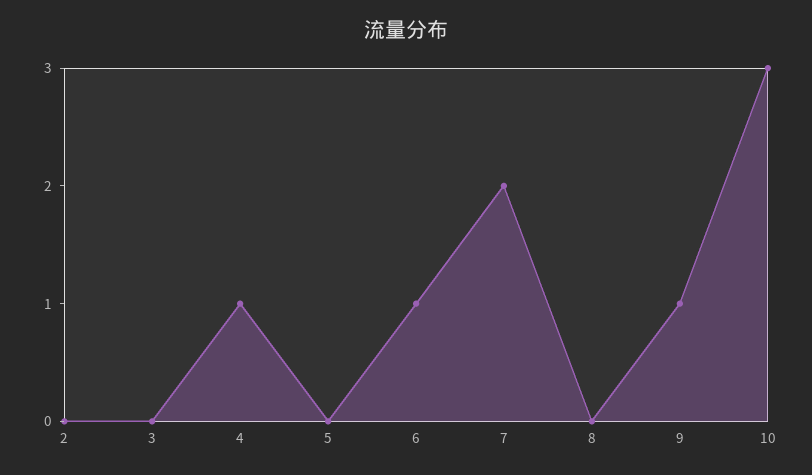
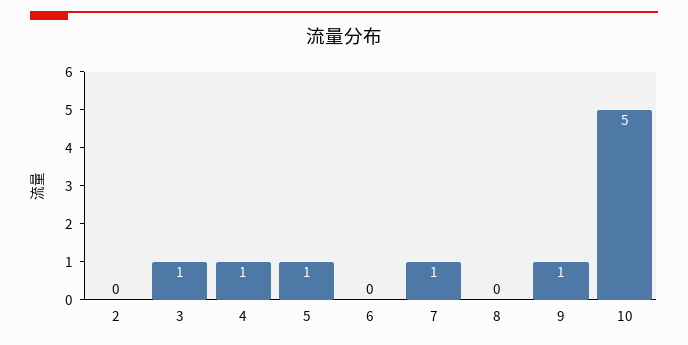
3: 0 -> 1
5: 0 -> 1
6: 1 -> 0
7: 2 -> 1
10: 3 -> 5

